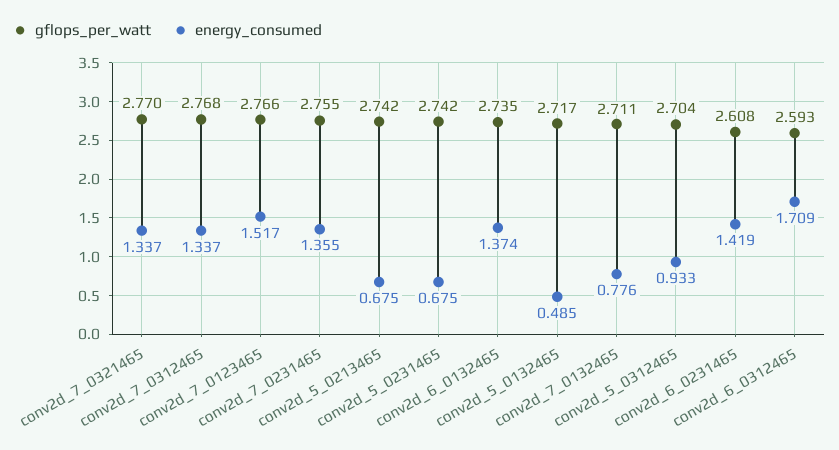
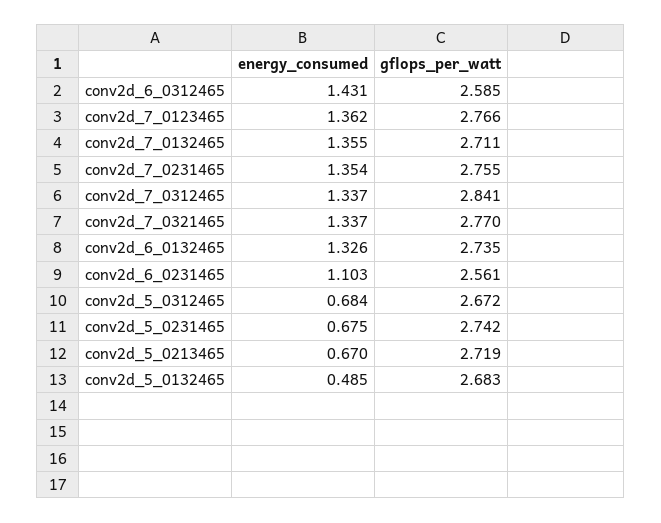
gflops_per_watt, conv2d_7_0312465: 2.768 -> 2.841
energy_consumed, conv2d_7_0123465: 1.517 -> 1.362
energy_consumed, conv2d_7_0231465: 1.355 -> 1.354
gflops_per_watt, conv2d_5_0213465: 2.742 -> 2.719
energy_consumed, conv2d_5_0213465: 0.675 -> 0.67
energy_consumed, conv2d_6_0132465: 1.374 -> 1.326
gflops_per_watt, conv2d_5_0132465: 2.717 -> 2.683
energy_consumed, conv2d_7_0132465: 0.776 -> 1.355
gflops_per_watt, conv2d_5_0312465: 2.704 -> 2.672
energy_consumed, conv2d_5_0312465: 0.933 -> 0.684
gflops_per_watt, conv2d_6_0231465: 2.608 -> 2.561
energy_consumed, conv2d_6_0231465: 1.419 -> 1.103
gflops_per_watt, conv2d_6_0312465: 2.593 -> 2.585
energy_consumed, conv2d_6_0312465: 1.709 -> 1.431

